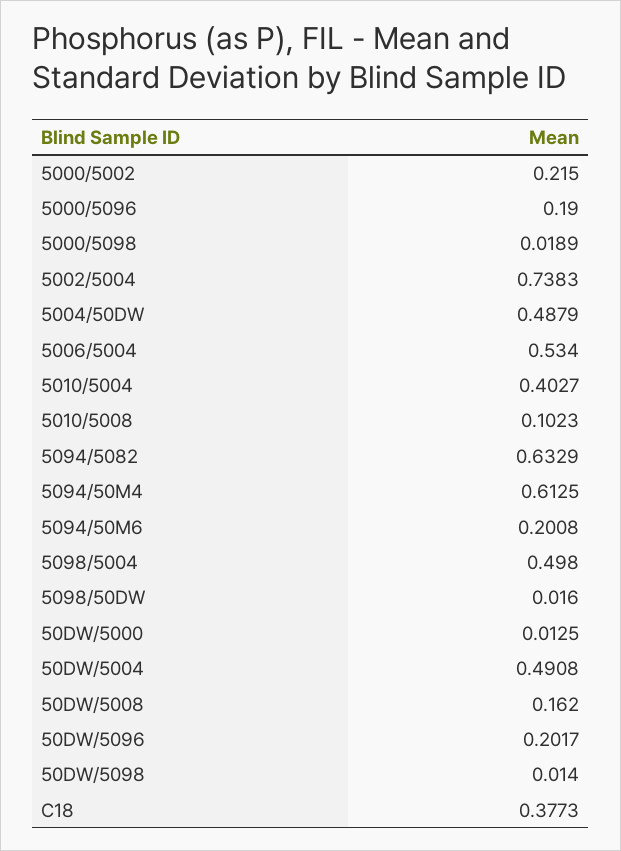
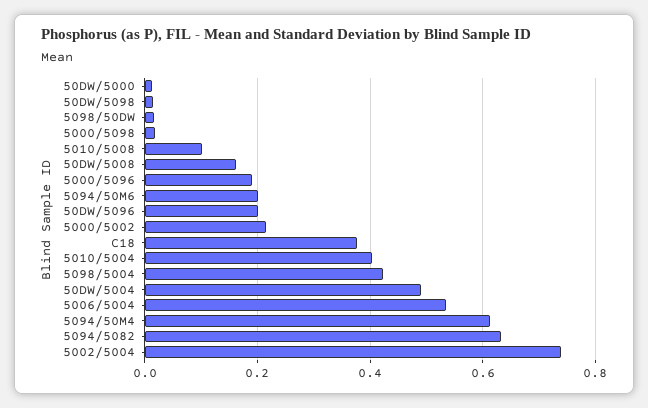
5004/50DW: 0.4879 -> none
5098/5004: 0.498 -> 0.42

